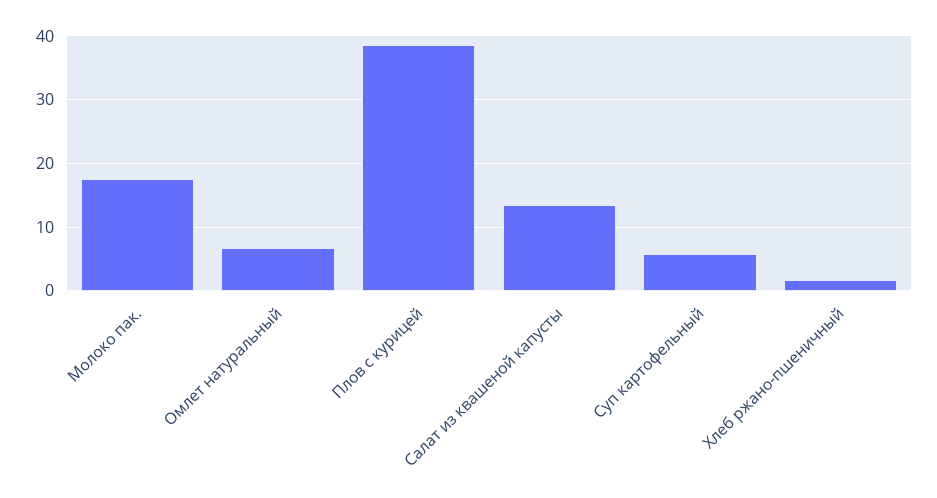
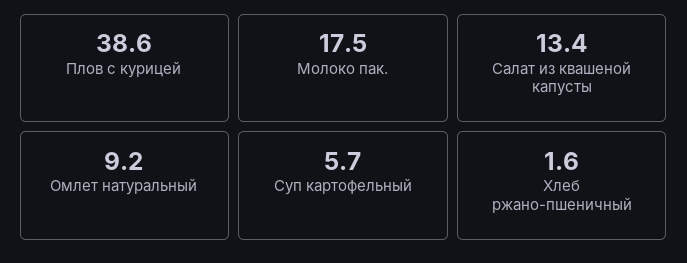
Омлет натуральный: 7 -> 9.2

